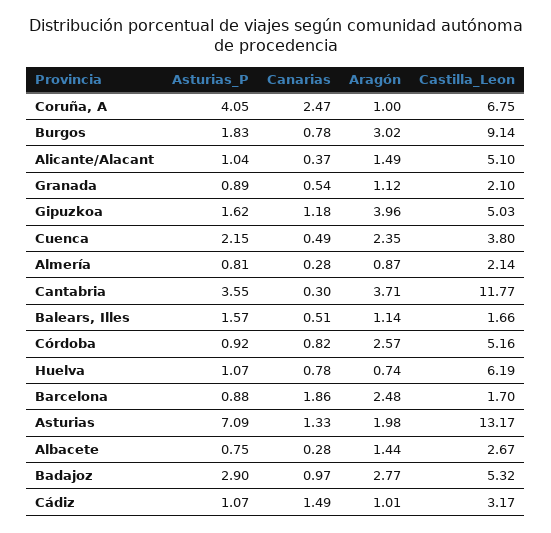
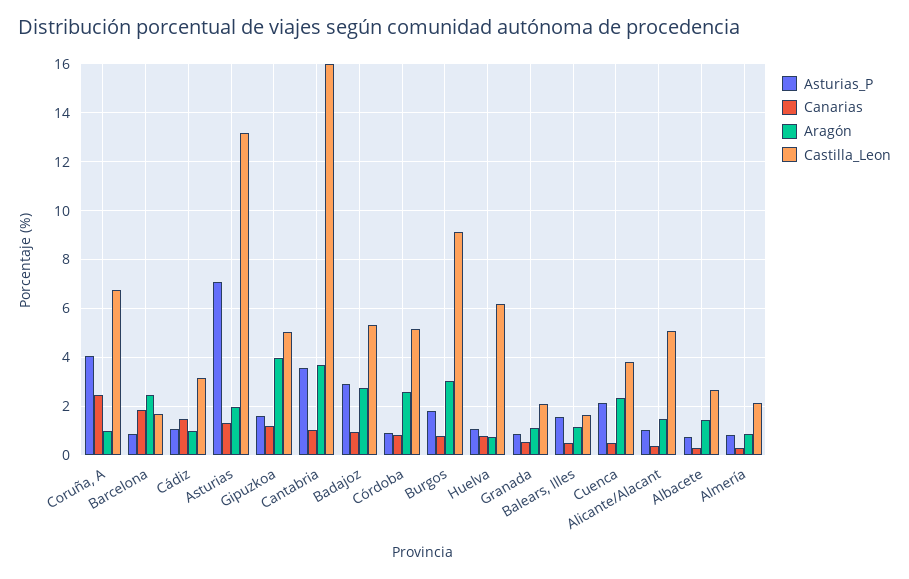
Canarias, Cantabria: 0.3 -> 1
Castilla_Leon, Cantabria: 11.77 -> 16

